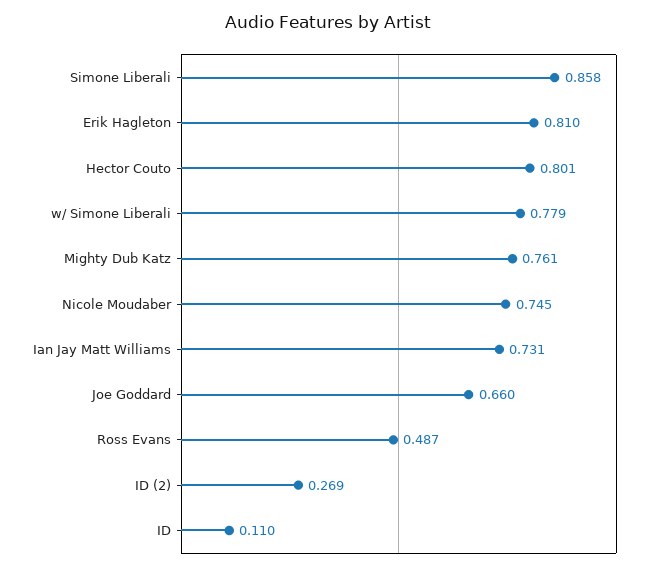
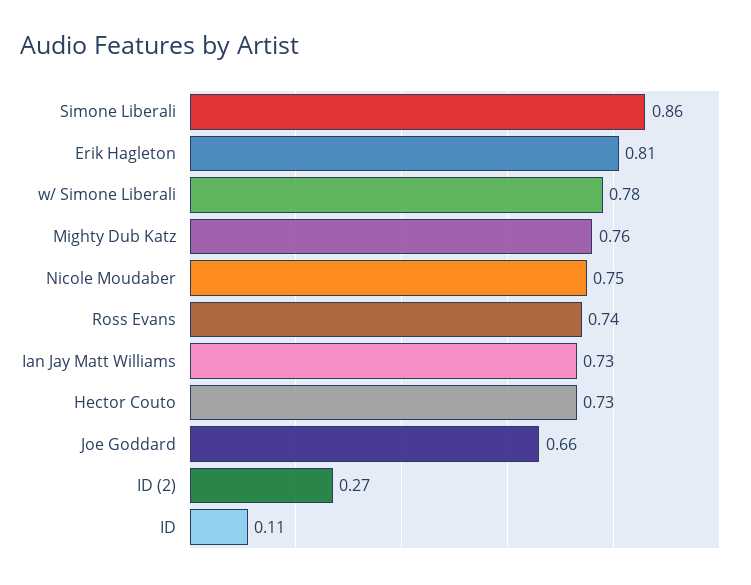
Hector Couto: 0.801 -> 0.73
Ross Evans: 0.487 -> 0.74

